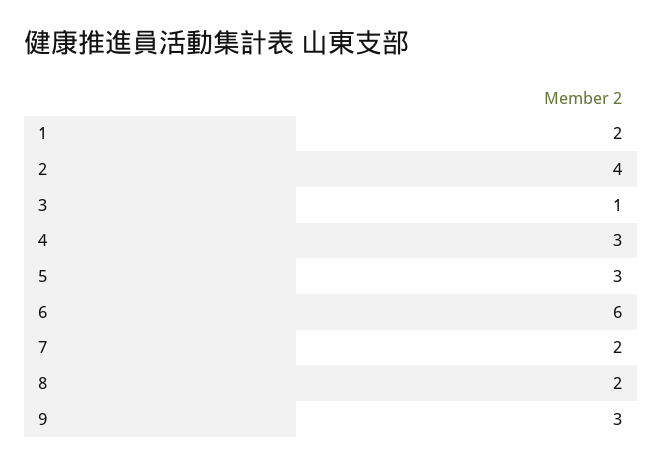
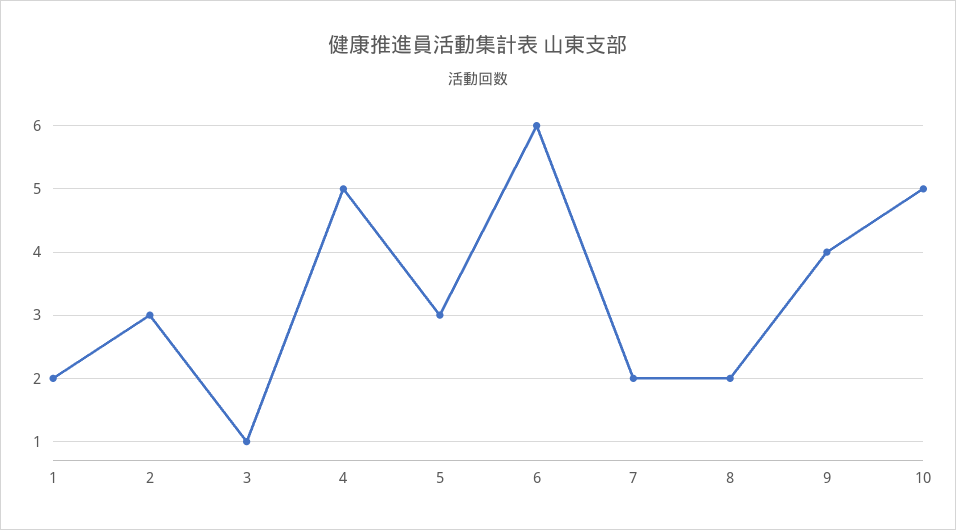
2: 4 -> 3
4: 3 -> 5
9: 3 -> 4
10: none -> 5

